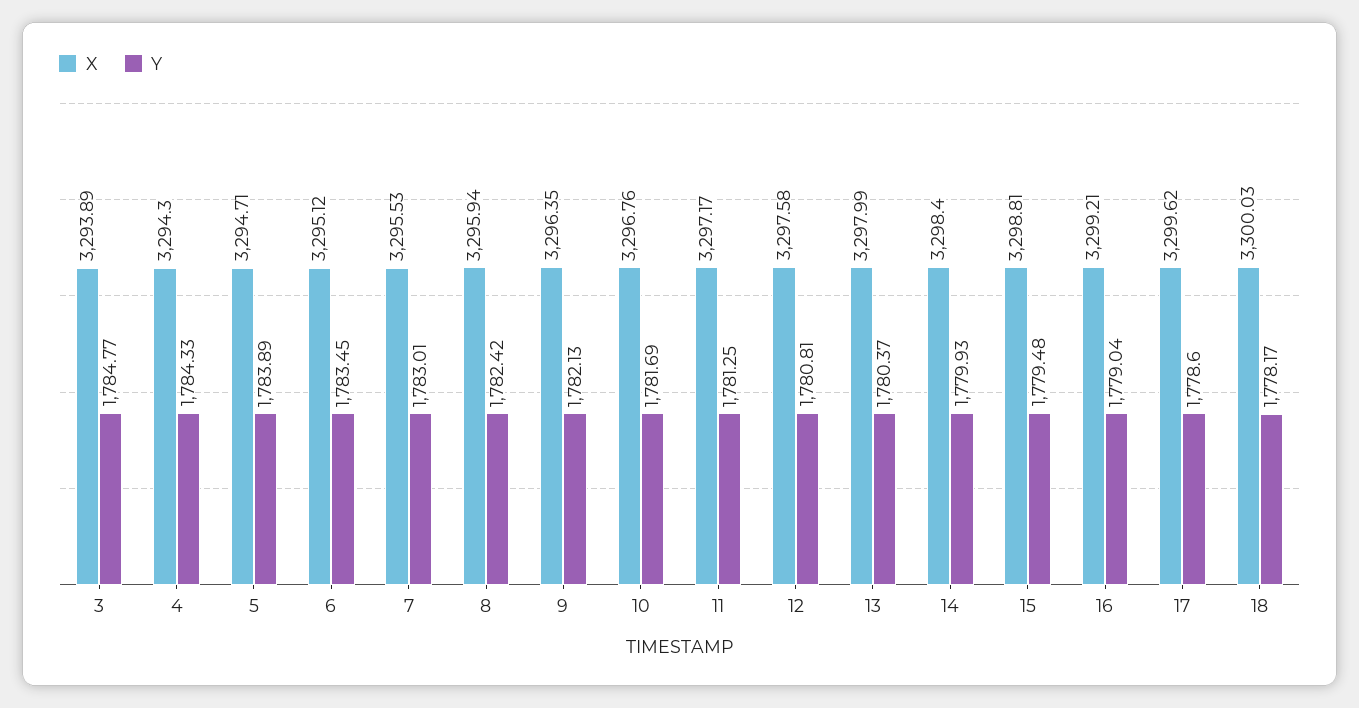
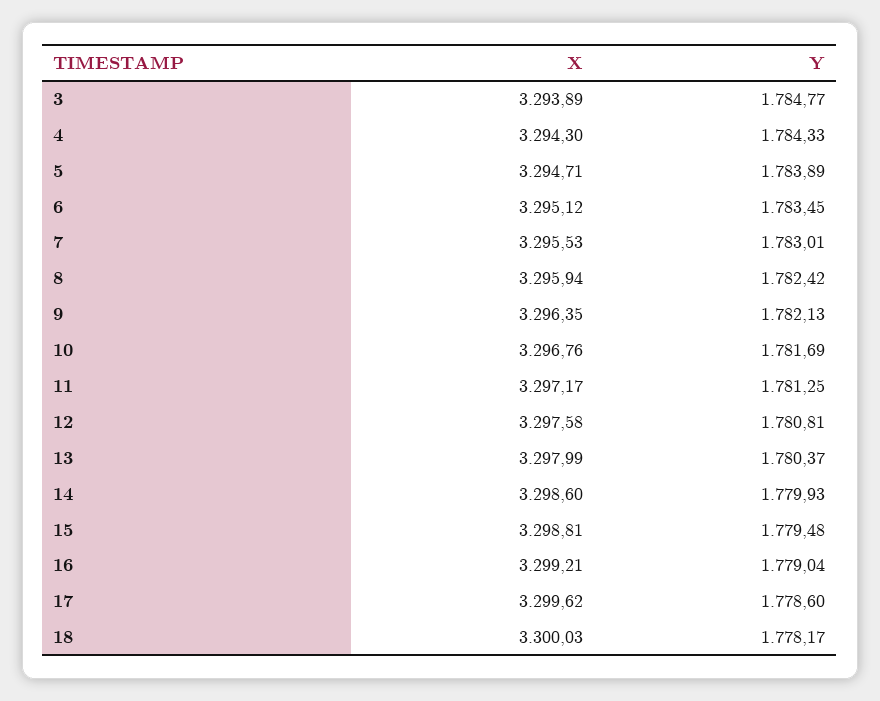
X, 14: 3298.4 -> 3298.6

